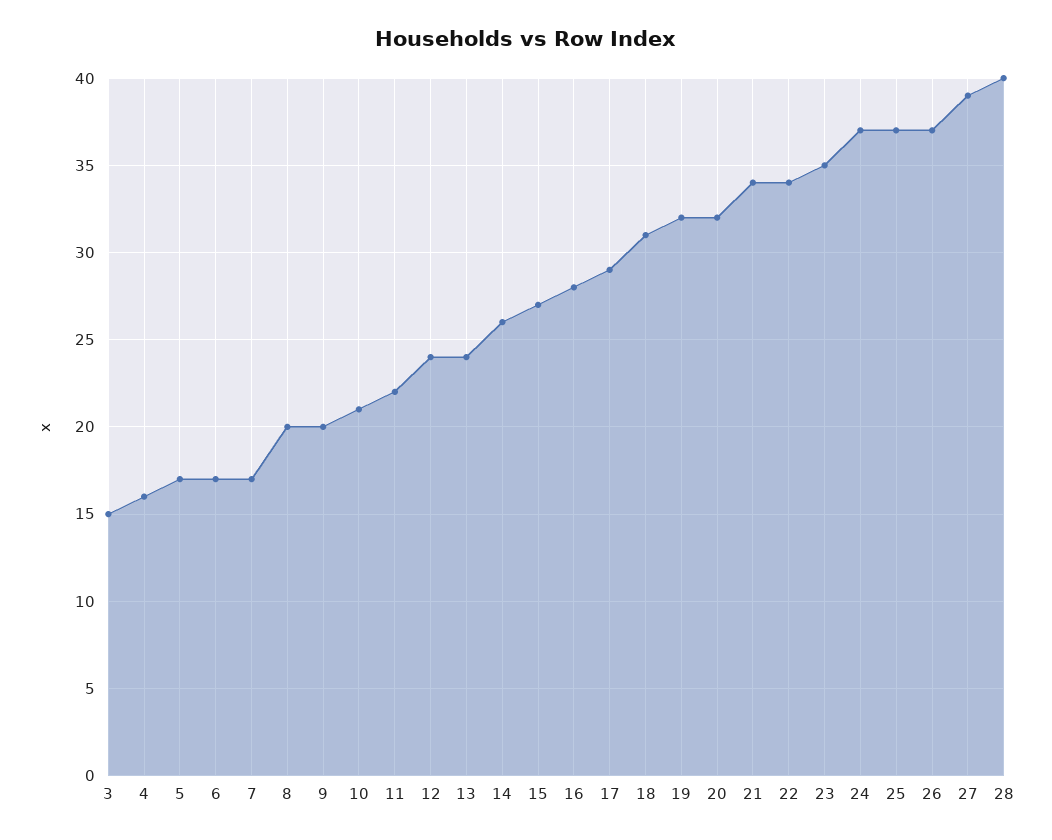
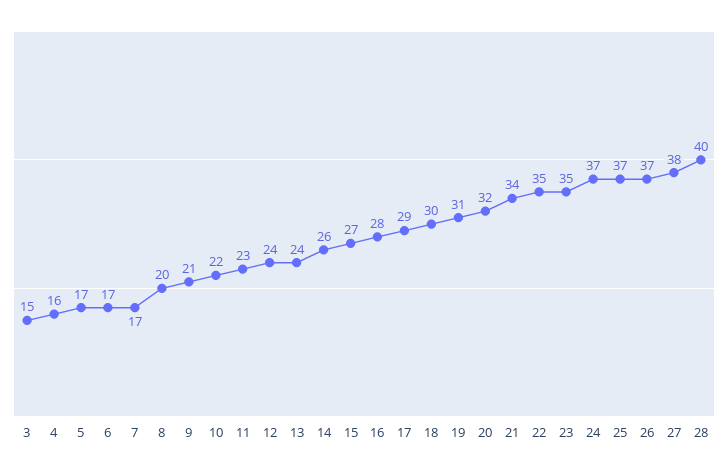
9: 20 -> 21
10: 21 -> 22
11: 22 -> 23
18: 31 -> 30
19: 32 -> 31
22: 34 -> 35
27: 39 -> 38

